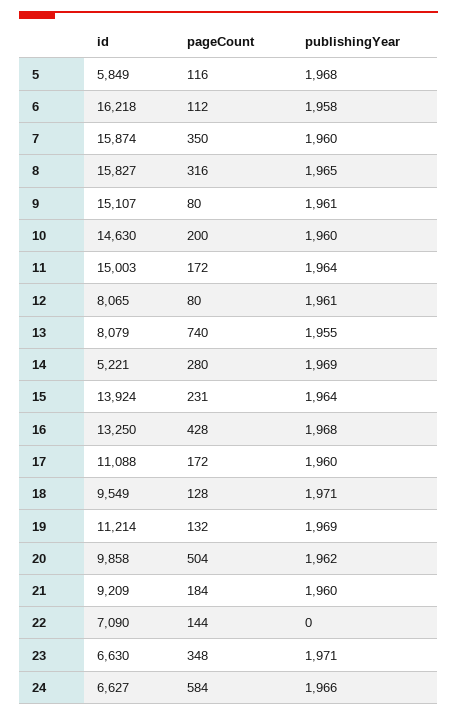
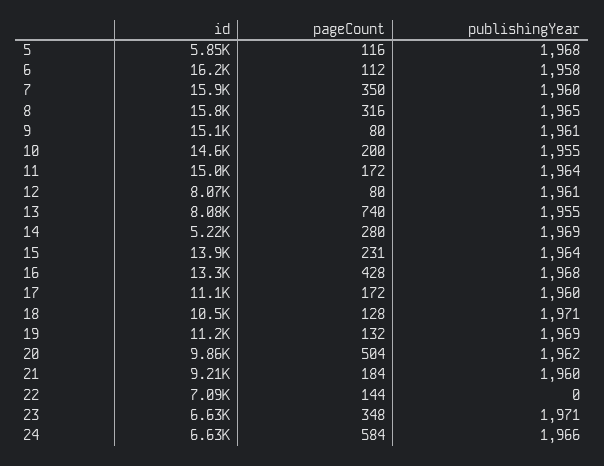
publishingYear, 10: 1960 -> 1955
id, 18: 9549 -> 10500

